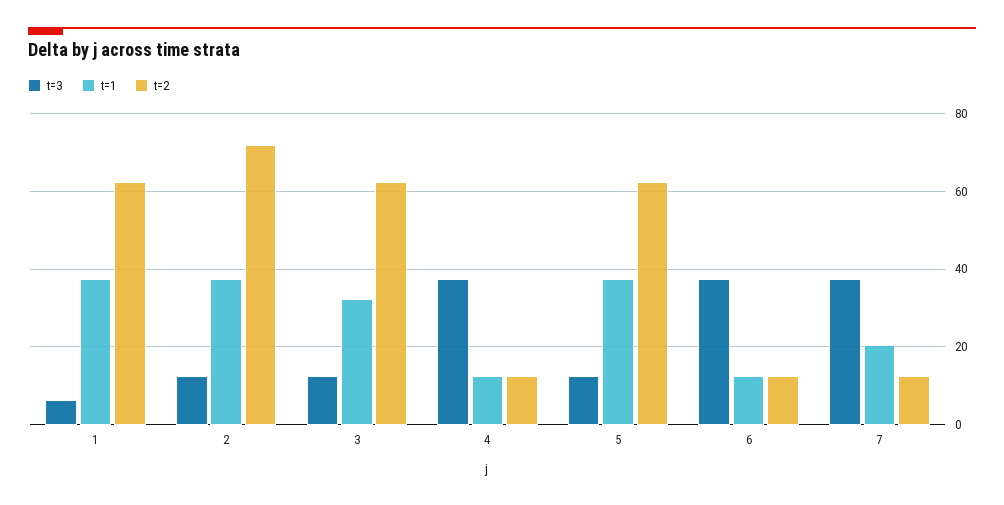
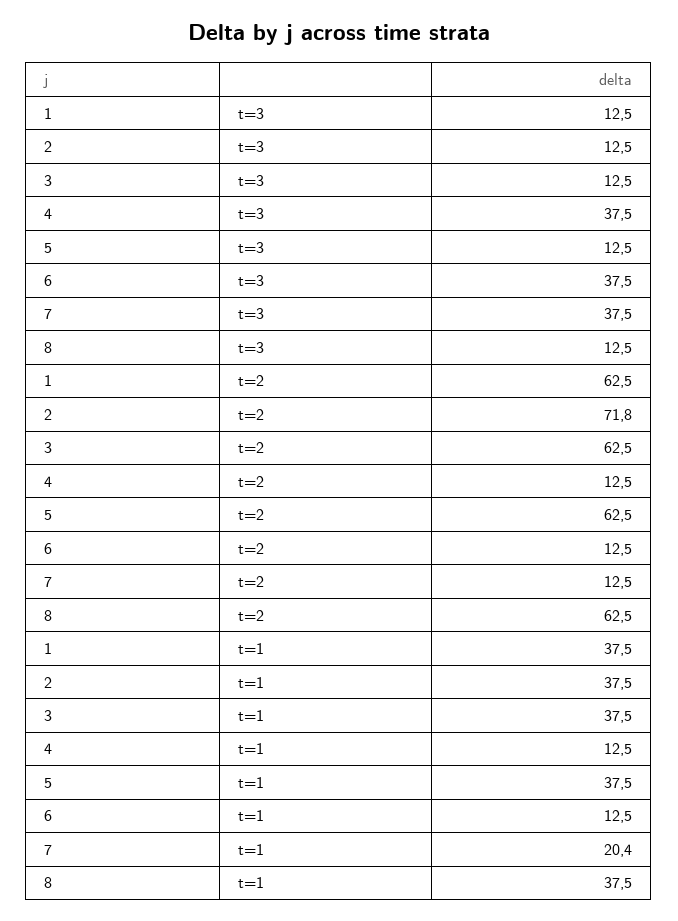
t=3, 1: 6 -> 12.5
t=1, 3: 32 -> 37.5
t=3, 8: none -> 12.5
t=2, 8: none -> 62.5
t=1, 8: none -> 37.5

